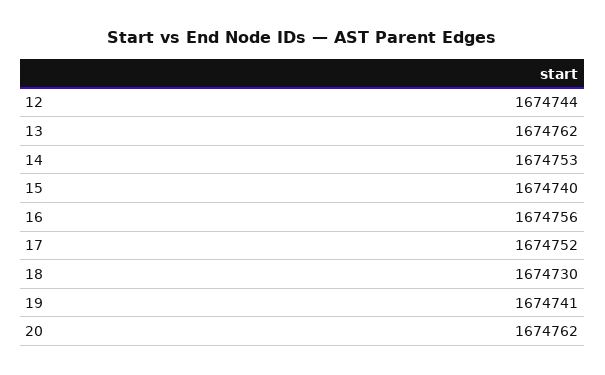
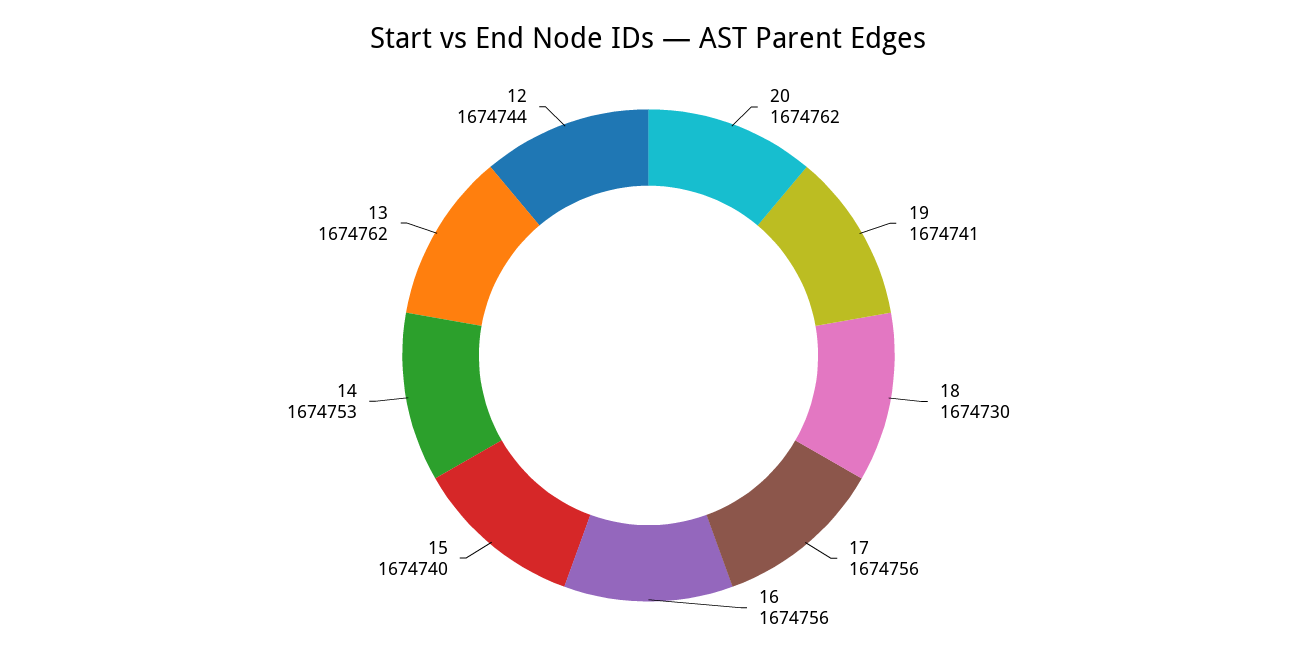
17: 1674752 -> 1674756

